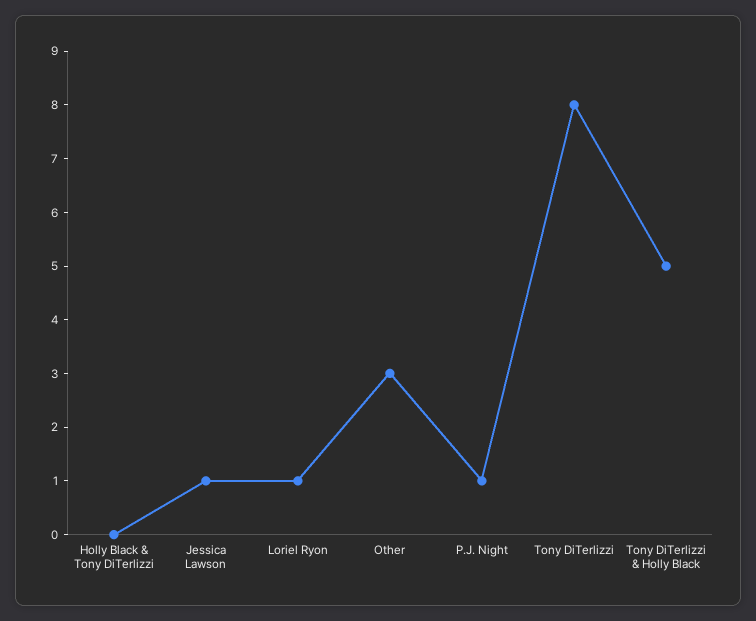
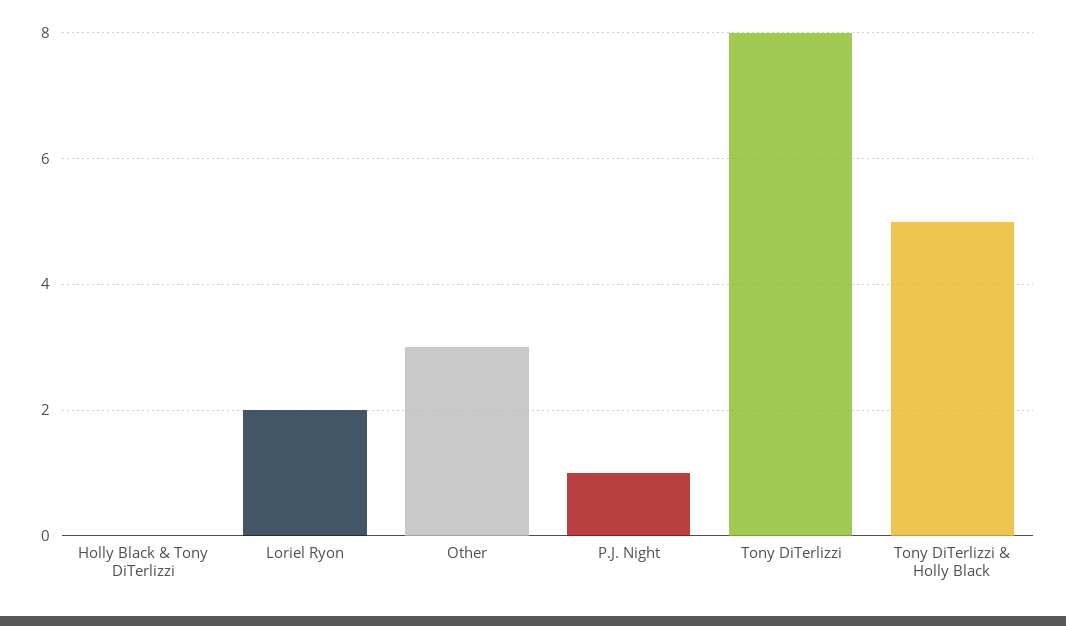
Jessica Lawson: 1 -> none
Loriel Ryon: 1 -> 2

